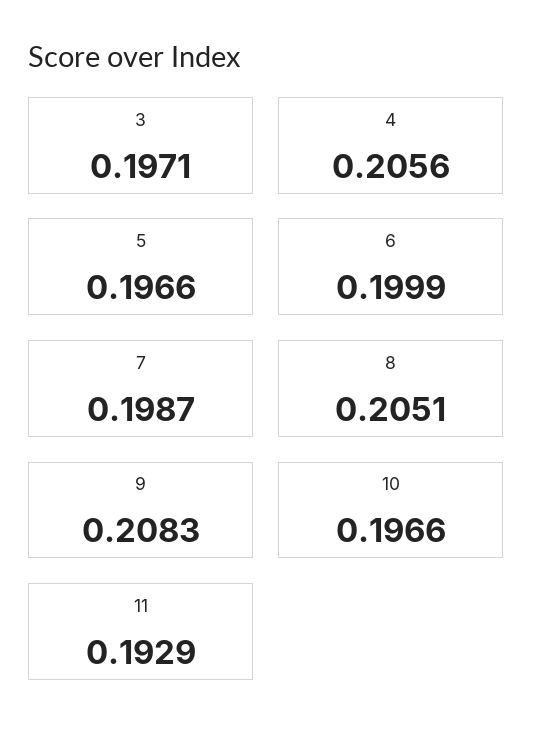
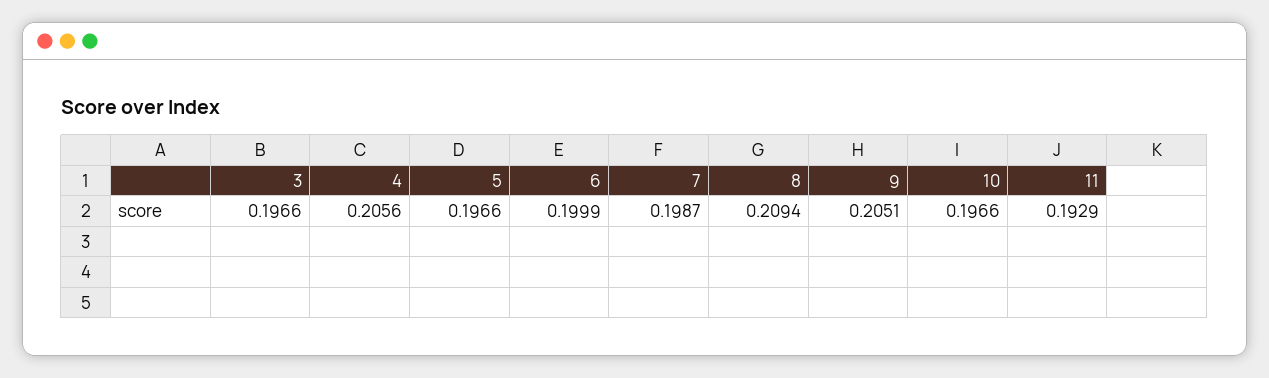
3: 0.1971 -> 0.1966
8: 0.2051 -> 0.2094
9: 0.2083 -> 0.2051

